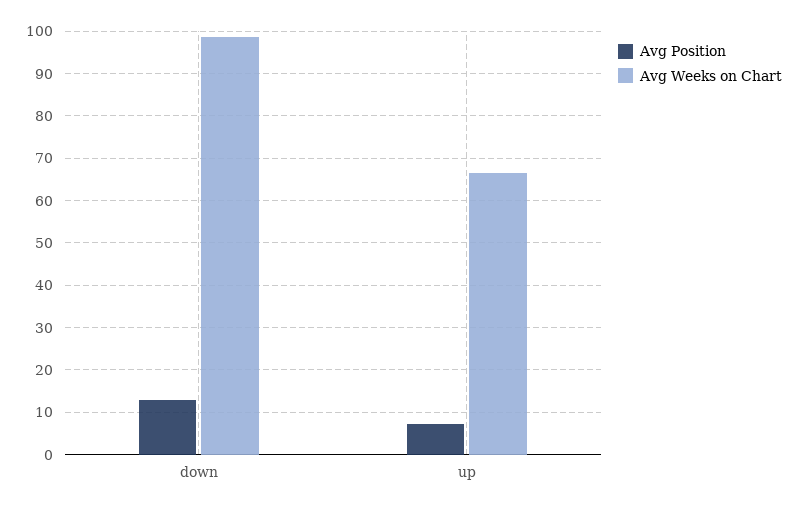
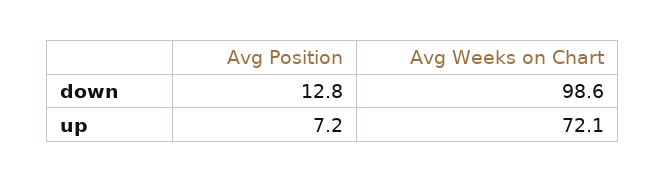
Avg Weeks on Chart, up: 66 -> 72.1

